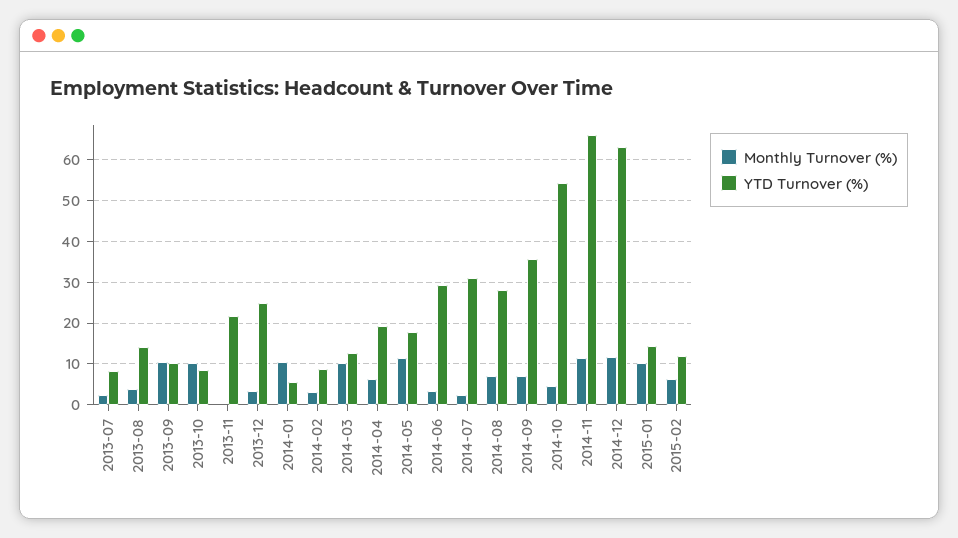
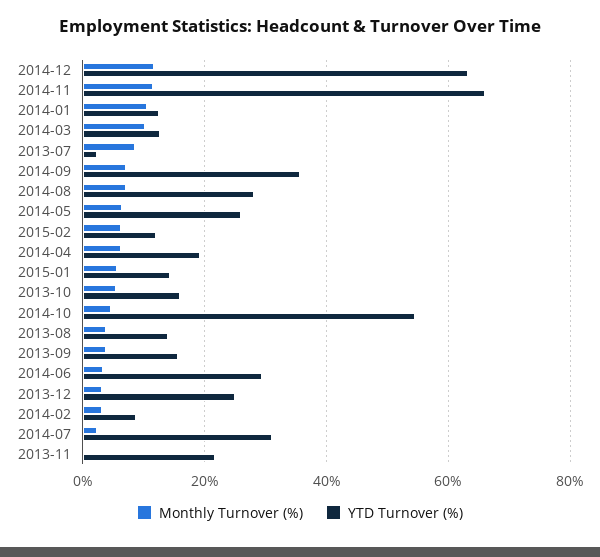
Monthly Turnover (%), 2013-07: 2 -> 8
YTD Turnover (%), 2013-07: 8 -> 2
Monthly Turnover (%), 2013-09: 10 -> 4
YTD Turnover (%), 2013-09: 10 -> 16
Monthly Turnover (%), 2013-10: 10 -> 6
YTD Turnover (%), 2013-10: 8 -> 16
YTD Turnover (%), 2014-01: 6 -> 12
Monthly Turnover (%), 2014-05: 12 -> 6
YTD Turnover (%), 2014-05: 18 -> 26
Monthly Turnover (%), 2015-01: 10 -> 6

